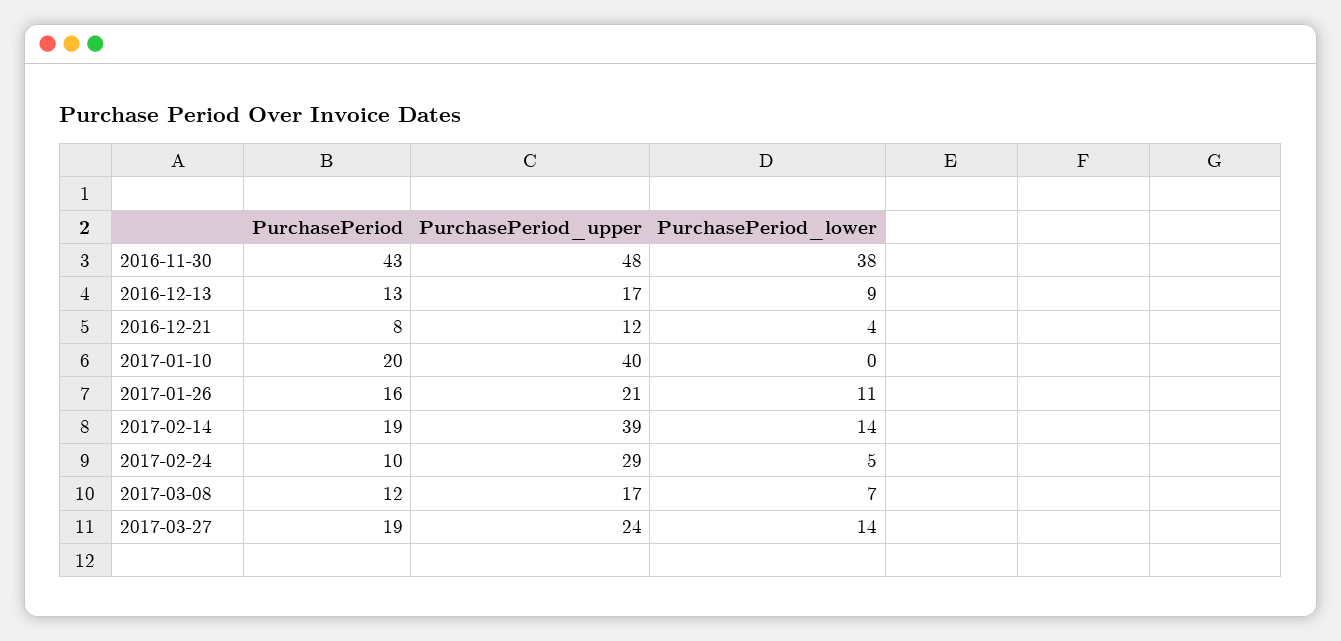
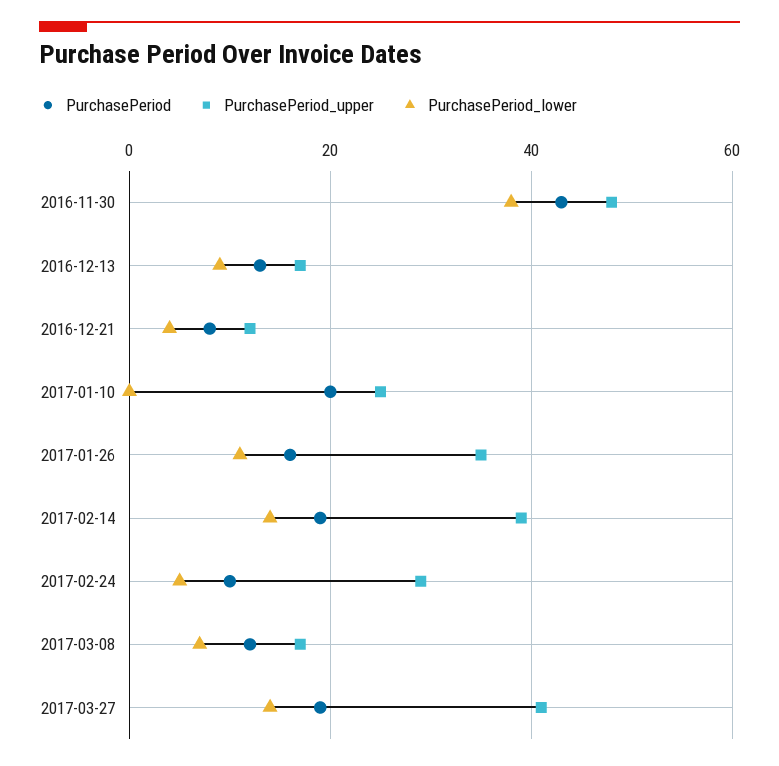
PurchasePeriod_upper, 2017-01-10: 40 -> 25
PurchasePeriod_upper, 2017-01-26: 21 -> 35
PurchasePeriod_upper, 2017-03-27: 24 -> 40

